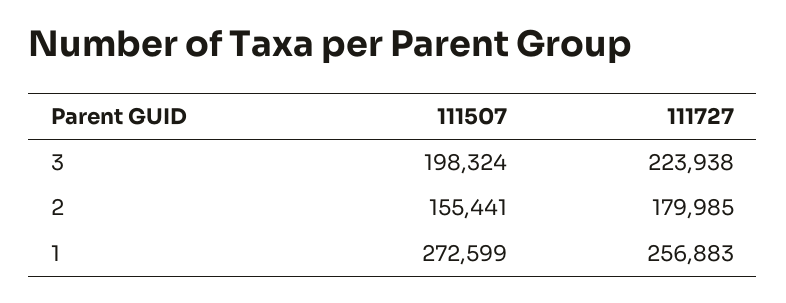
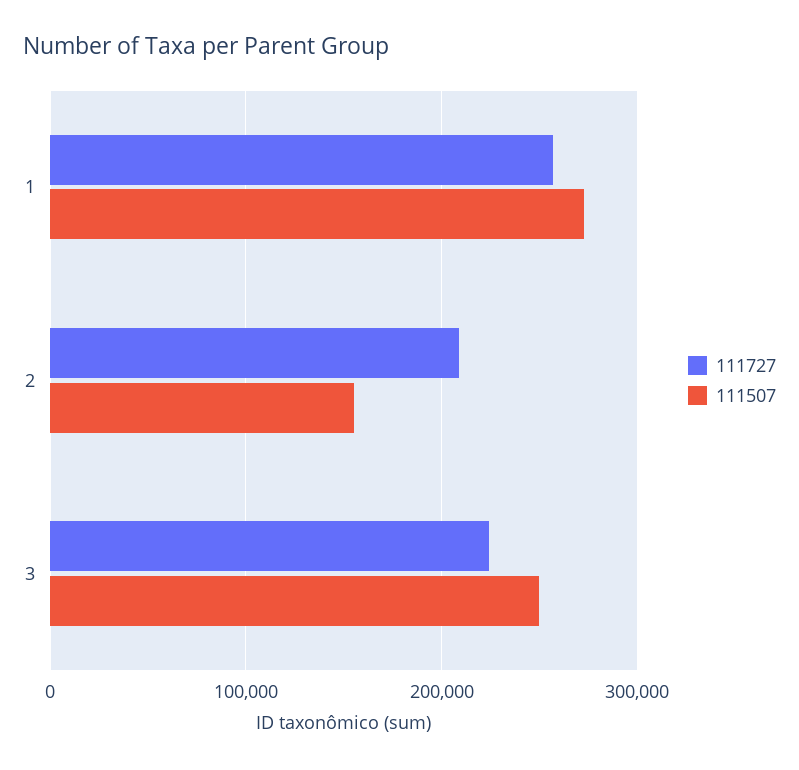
111507, 3: 198324 -> 250000
111727, 2: 179985 -> 210000

